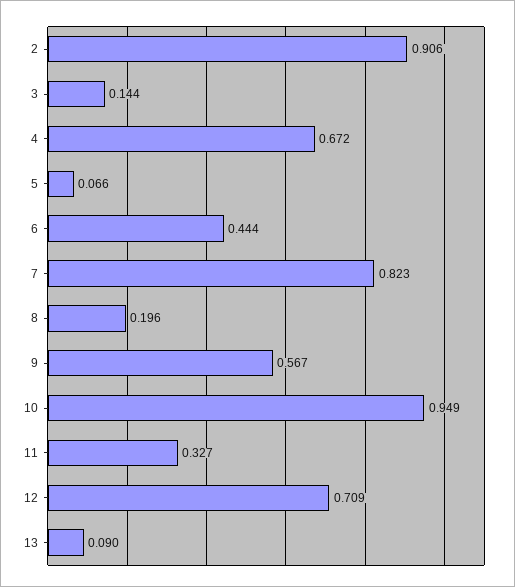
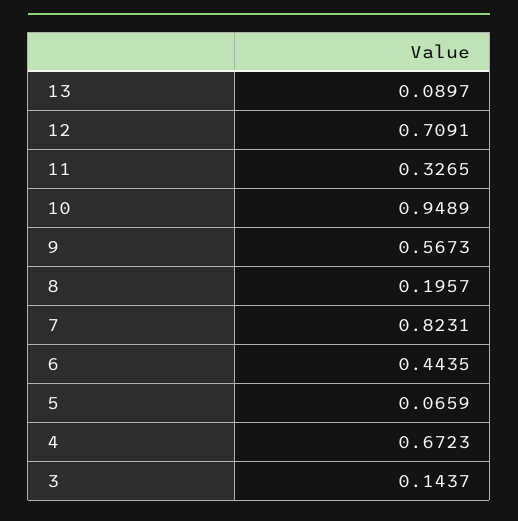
2: 0.906 -> none

